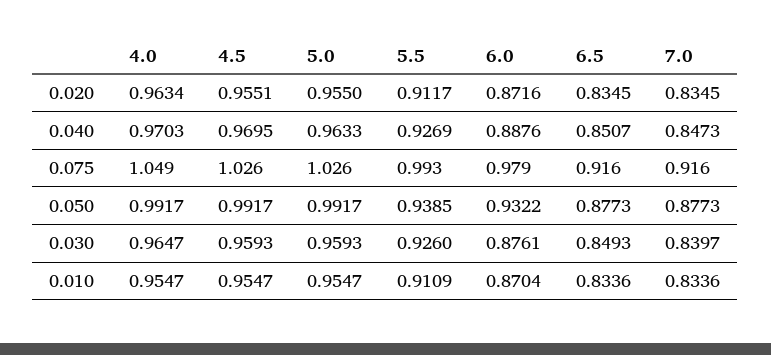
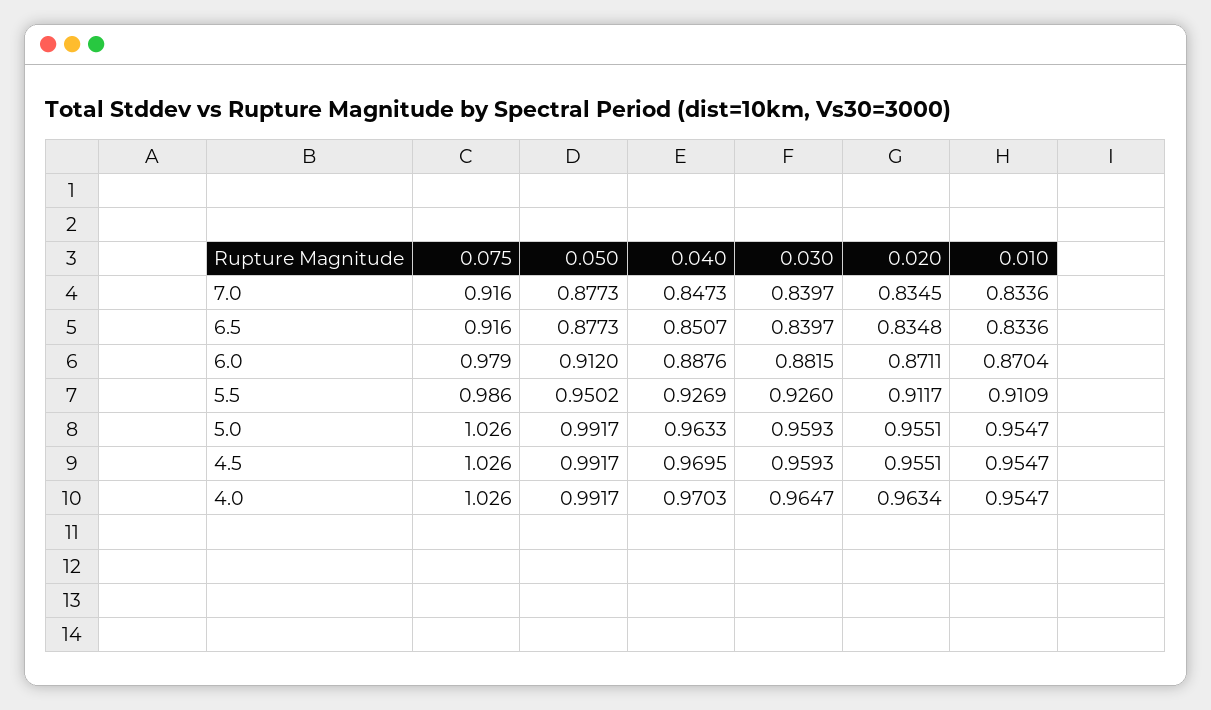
5.0, 0.020: 0.955 -> 0.9551
6.0, 0.020: 0.8716 -> 0.8711
6.5, 0.020: 0.8345 -> 0.8348
4.0, 0.075: 1.049 -> 1.026
5.5, 0.075: 0.993 -> 0.986
5.5, 0.050: 0.9385 -> 0.9502
6.0, 0.050: 0.9322 -> 0.912
6.0, 0.030: 0.8761 -> 0.8815
6.5, 0.030: 0.8493 -> 0.8397

